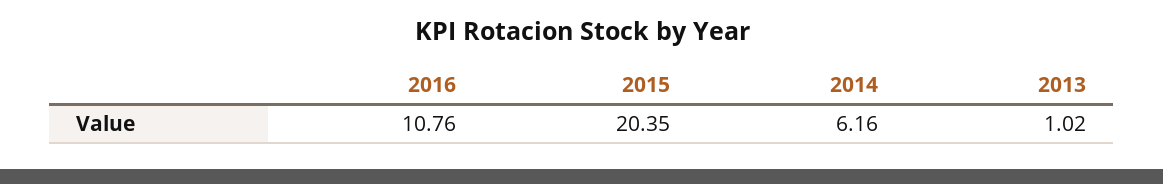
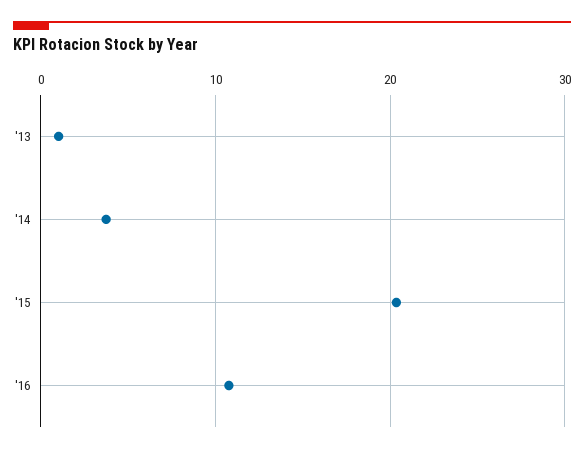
2014: 6.16 -> 4

